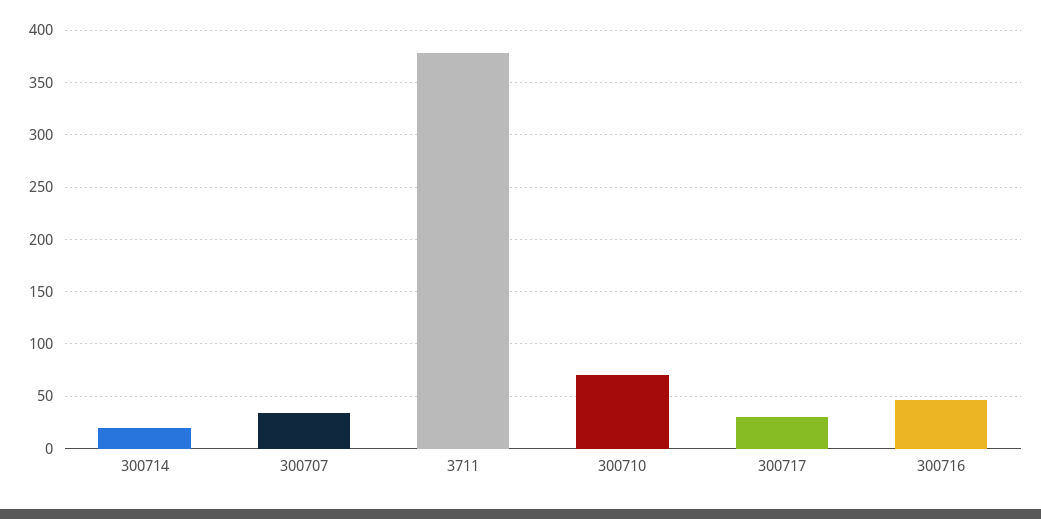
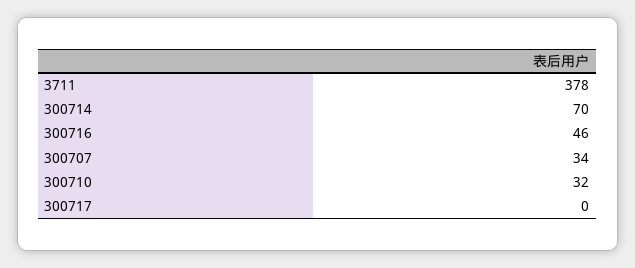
300714: 20 -> 70
300710: 70 -> 32
300717: 30 -> 0

